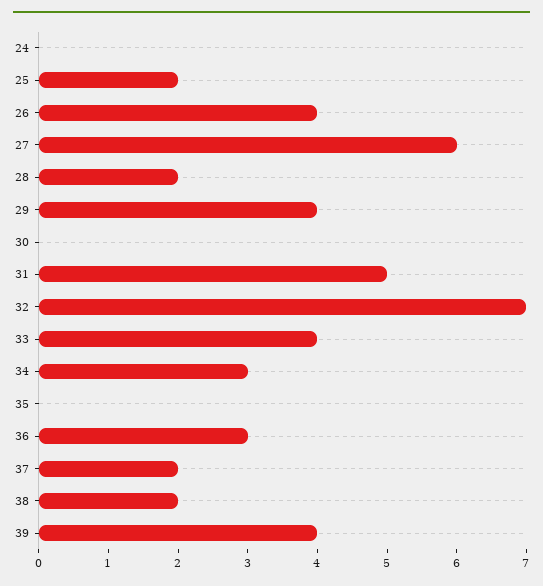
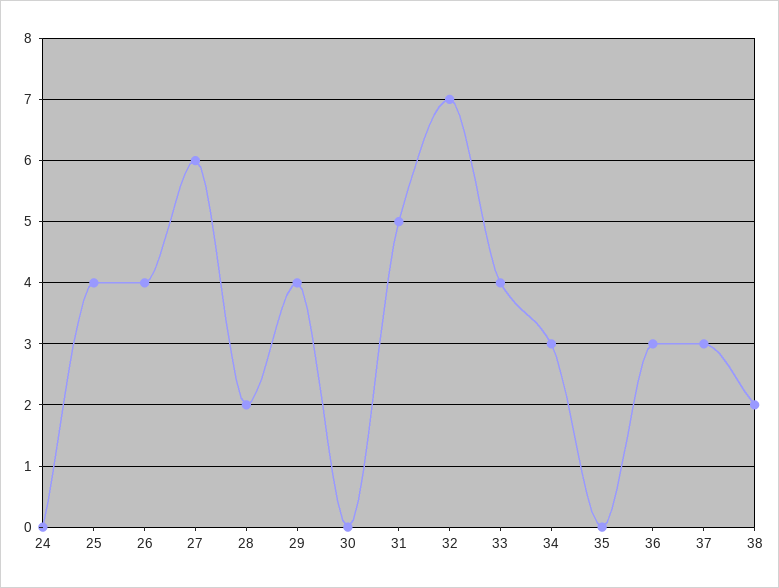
25: 2 -> 4
37: 2 -> 3
39: 4 -> none

